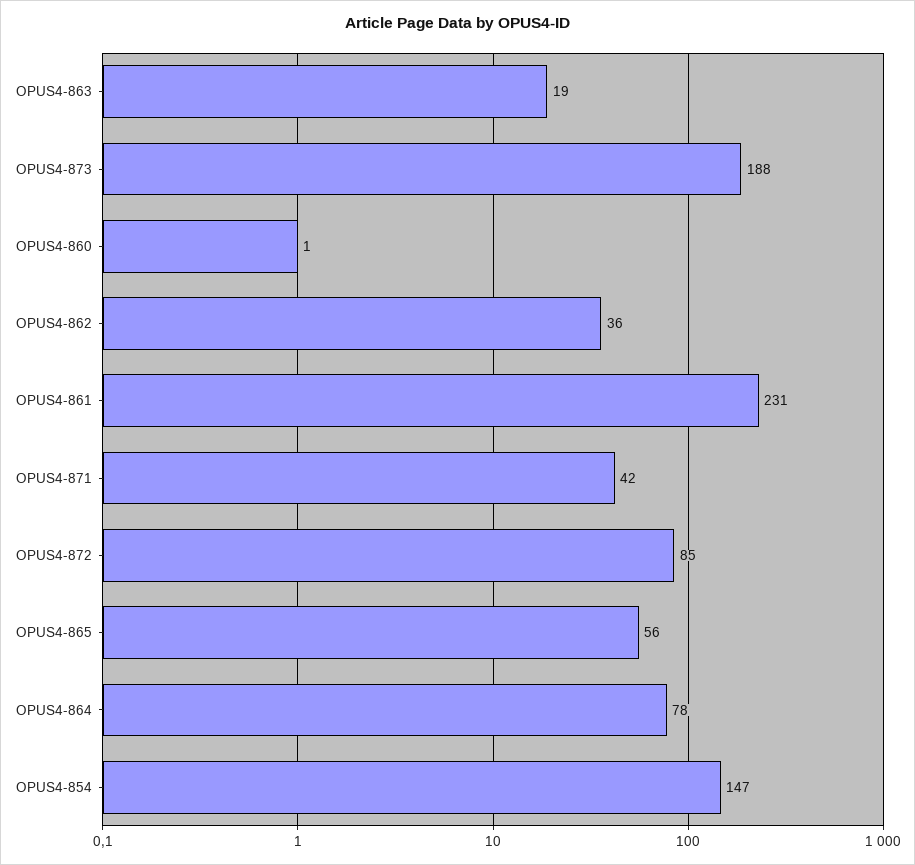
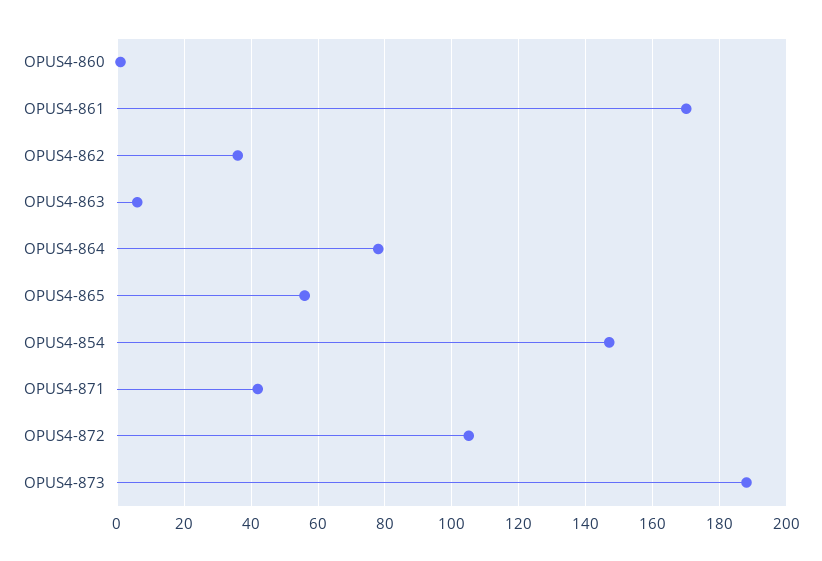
OPUS4-863: 19 -> 5
OPUS4-861: 231 -> 170
OPUS4-872: 85 -> 105

